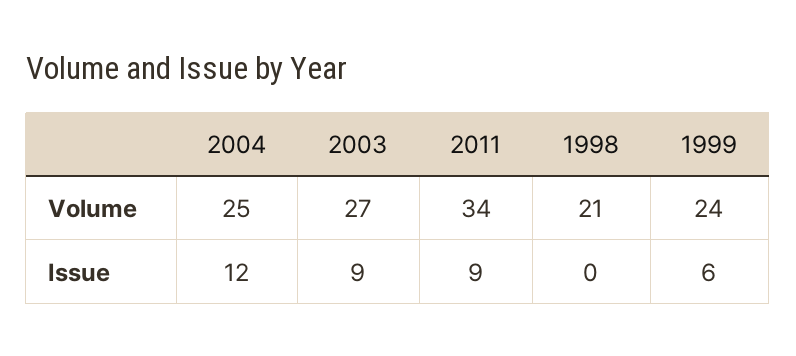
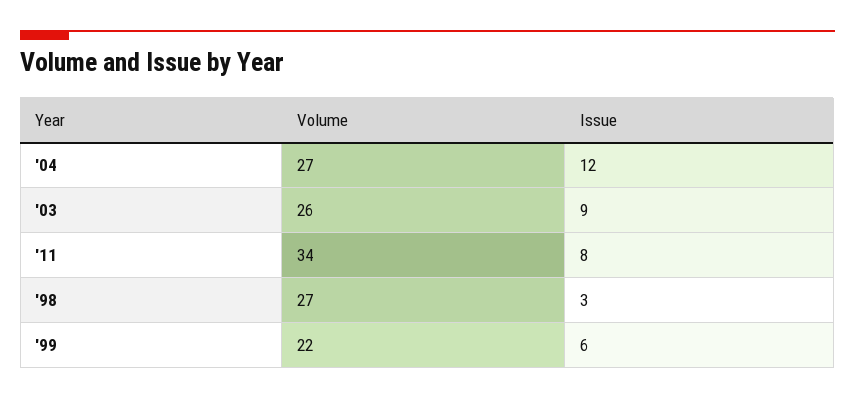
2004, Volume: 25 -> 27
2003, Volume: 27 -> 26
1998, Volume: 21 -> 27
1999, Volume: 24 -> 22
2011, Issue: 9 -> 8
1998, Issue: 0 -> 3

